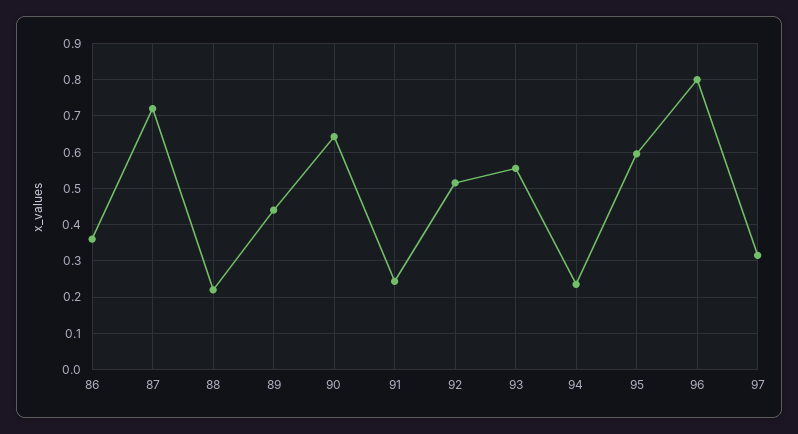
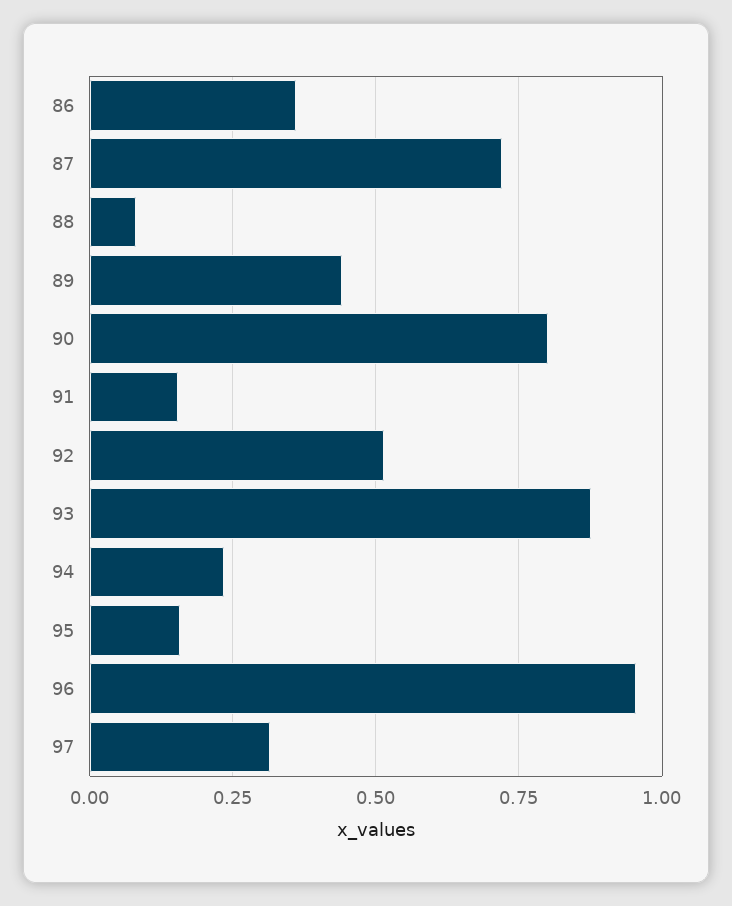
88: 0.22 -> 0.075
90: 0.64 -> 0.8
91: 0.24 -> 0.15
93: 0.56 -> 0.875
95: 0.6 -> 0.15
96: 0.8 -> 0.95

